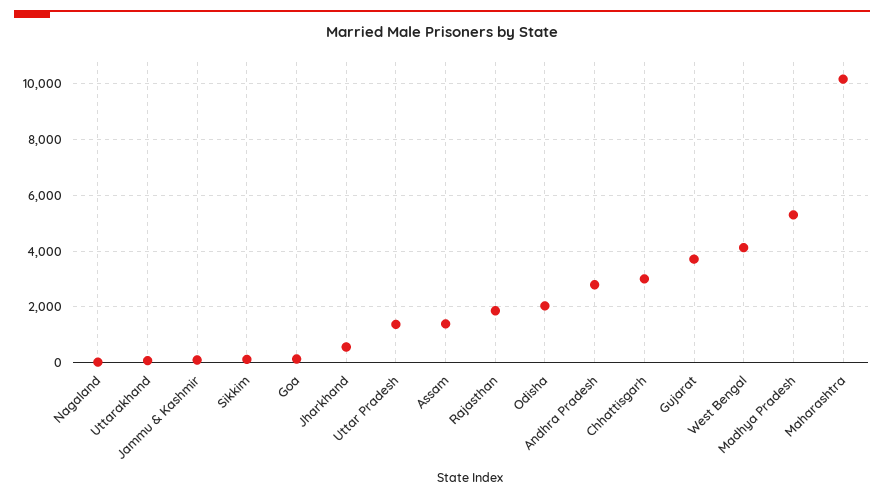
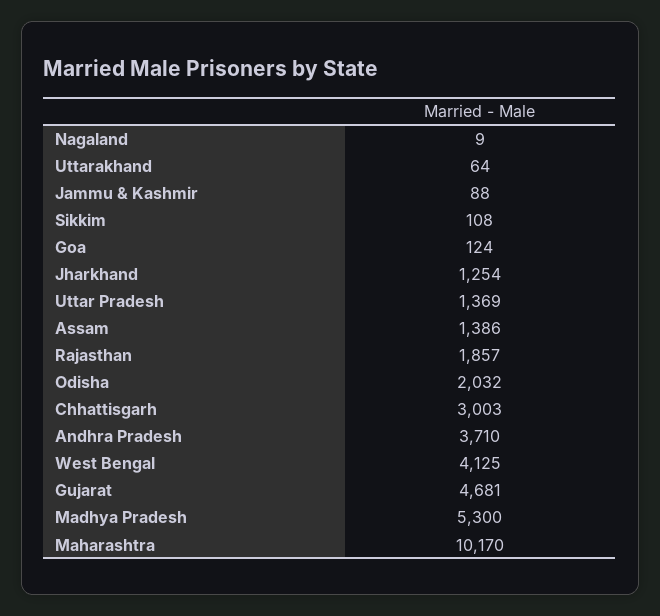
Jharkhand: 500 -> 1254
Andhra Pradesh: 2750 -> 3710
Gujarat: 3750 -> 4681

